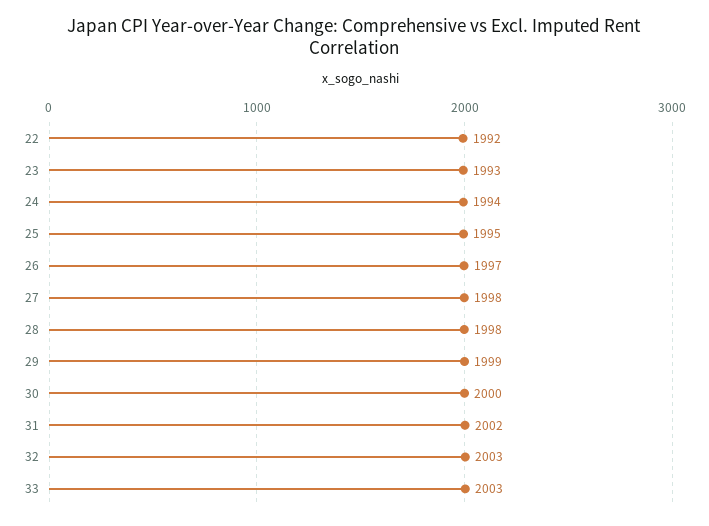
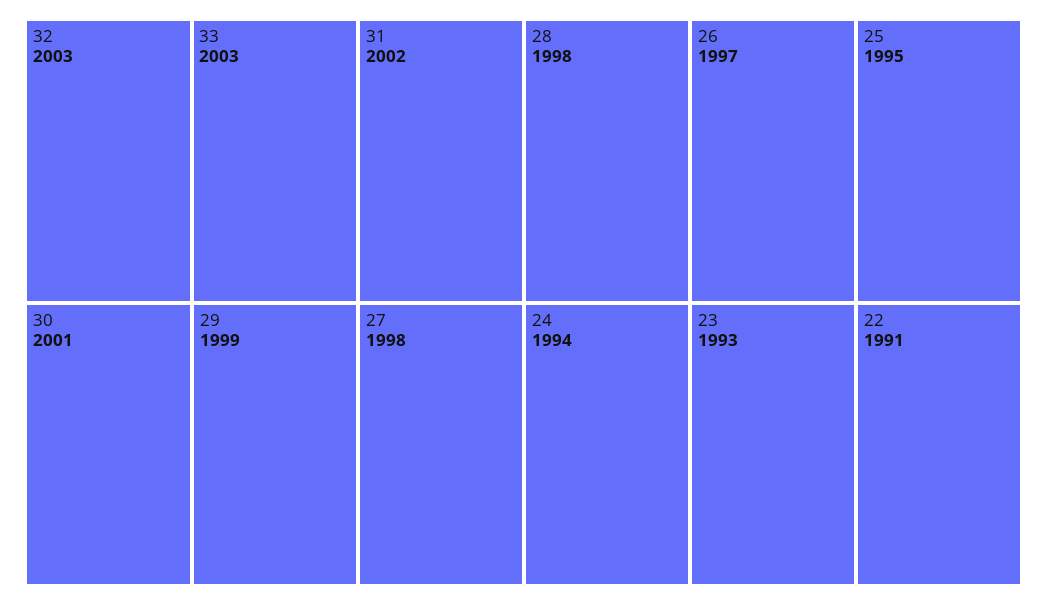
22: 1992 -> 1991
30: 2000 -> 2001

